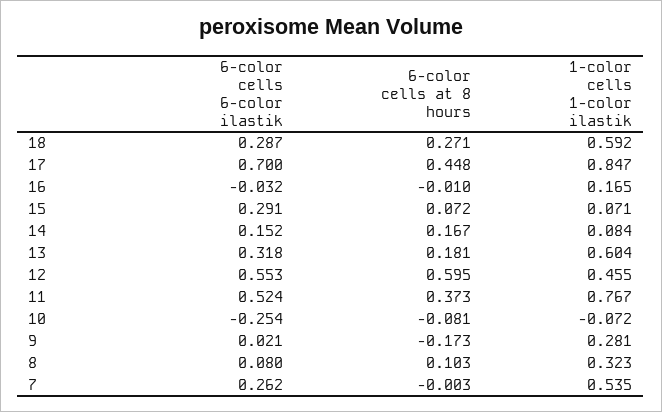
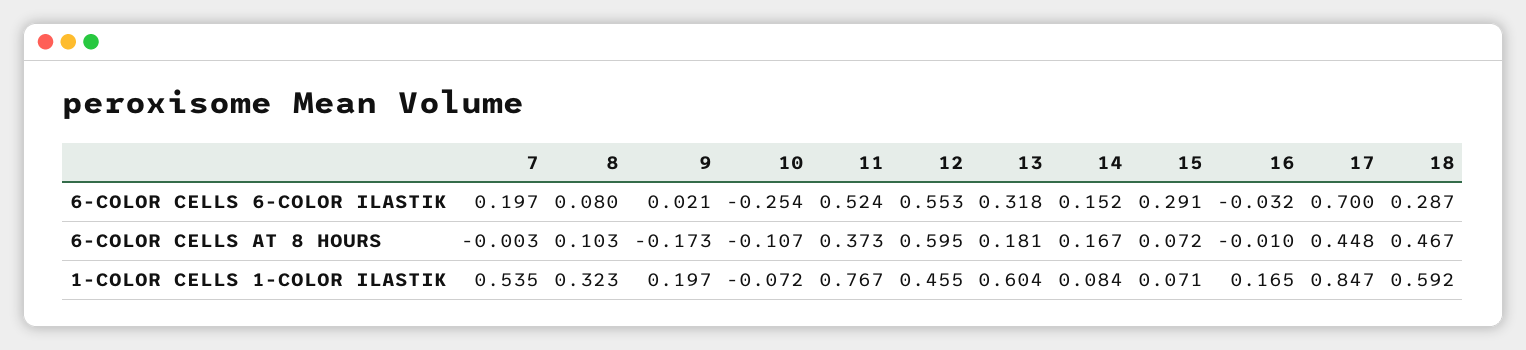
6-color cells at 8 hours, 18: 0.271 -> 0.467
6-color cells at 8 hours, 10: -0.081 -> -0.107
1-color cells 1-color ilastik, 9: 0.281 -> 0.197
6-color cells 6-color ilastik, 7: 0.262 -> 0.197

